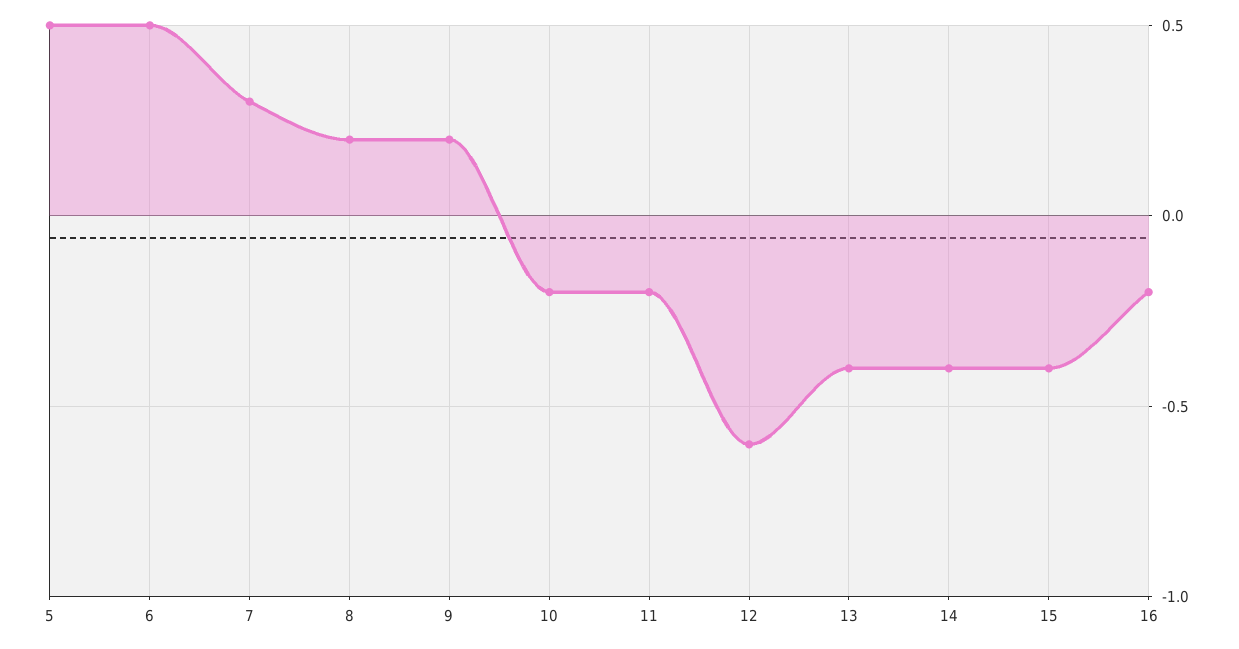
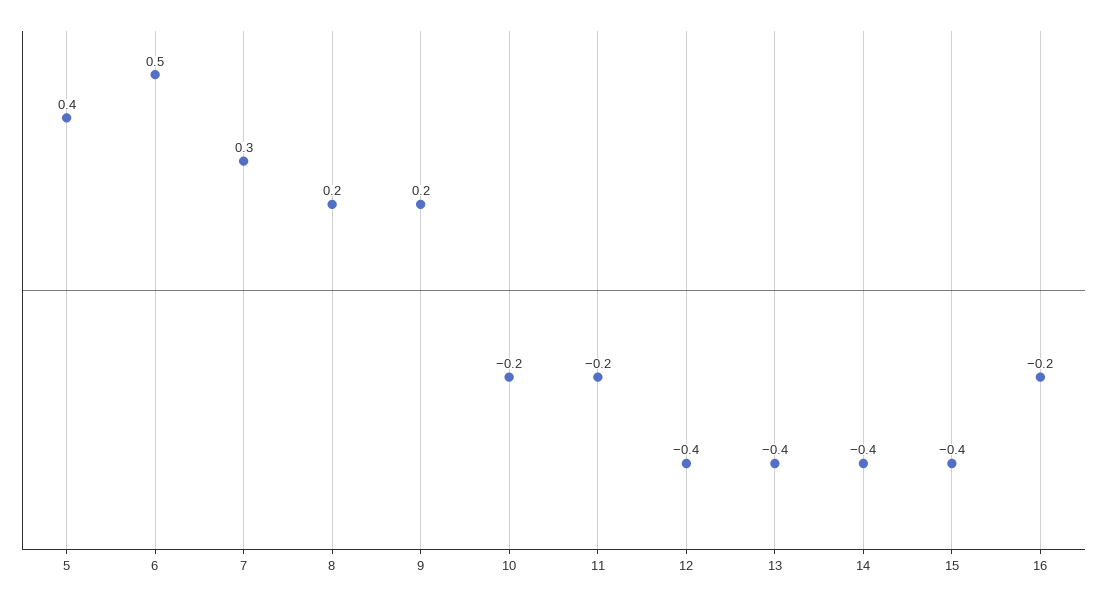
5: 0.5 -> 0.4
12: -0.6 -> -0.4

